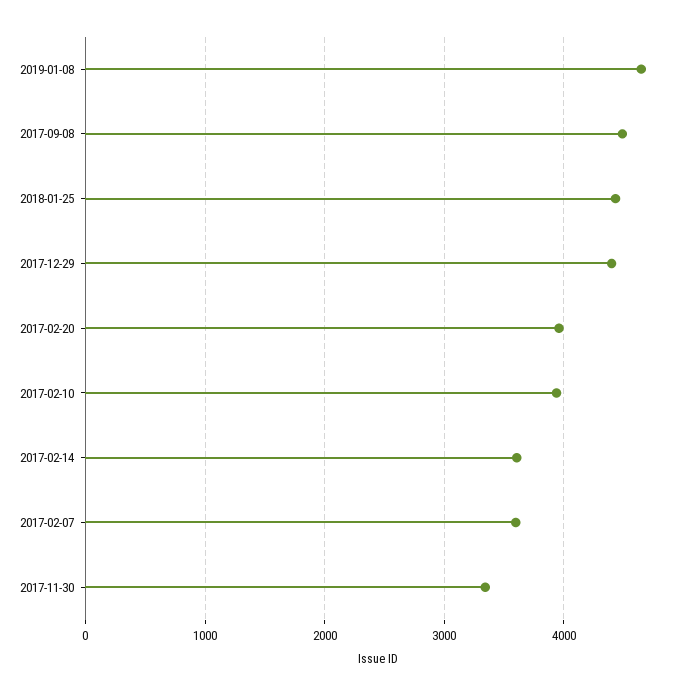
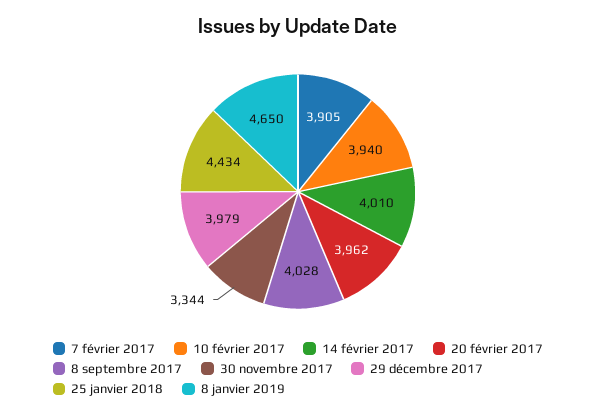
2017-09-08: 4500 -> 4028
2017-12-29: 4400 -> 3979
2017-02-14: 3600 -> 4010
2017-02-07: 3600 -> 3905

